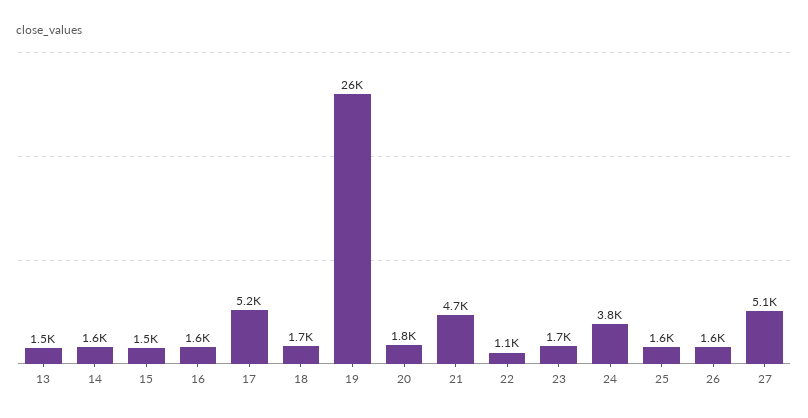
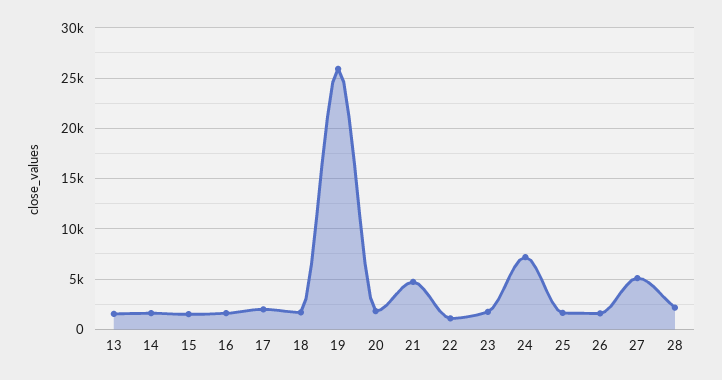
17: 5200 -> 2000
24: 3800 -> 7000
28: none -> 2000

